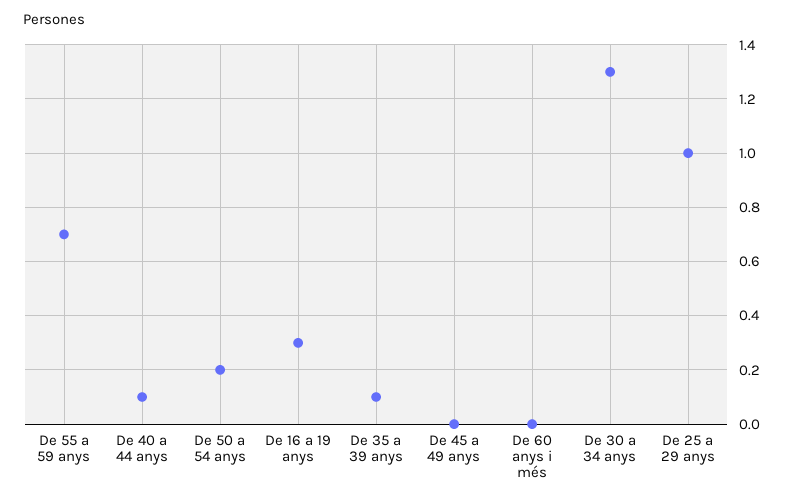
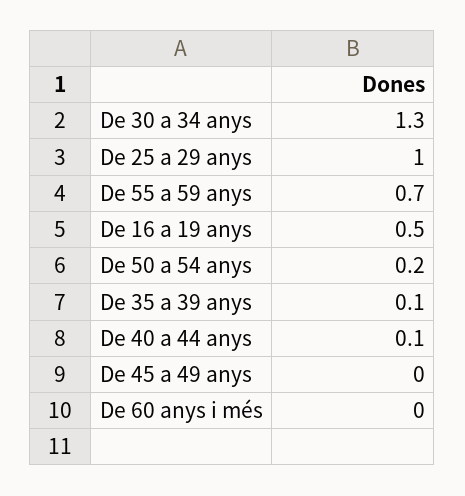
De 16 a 19 anys: 0.3 -> 0.5

